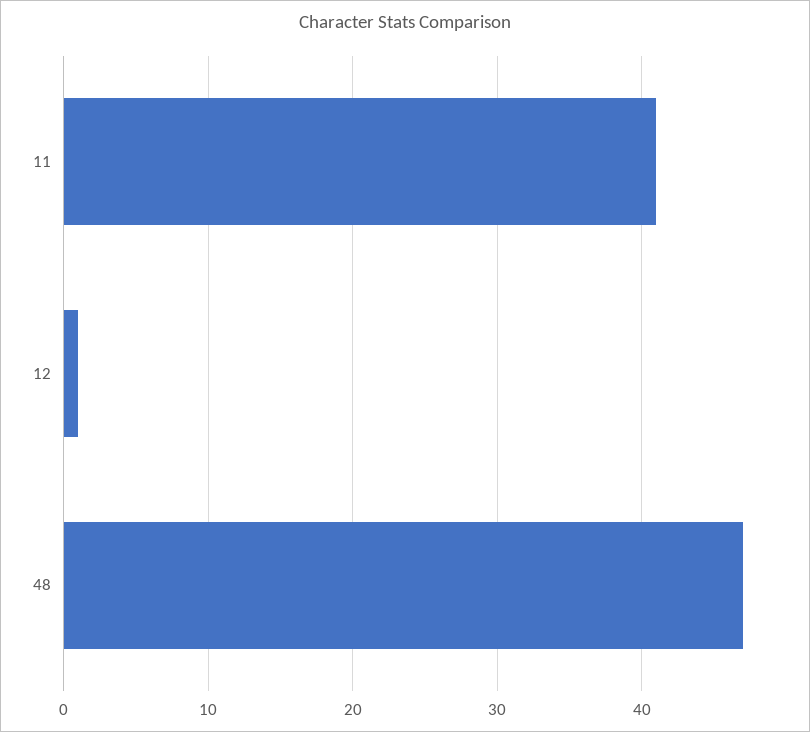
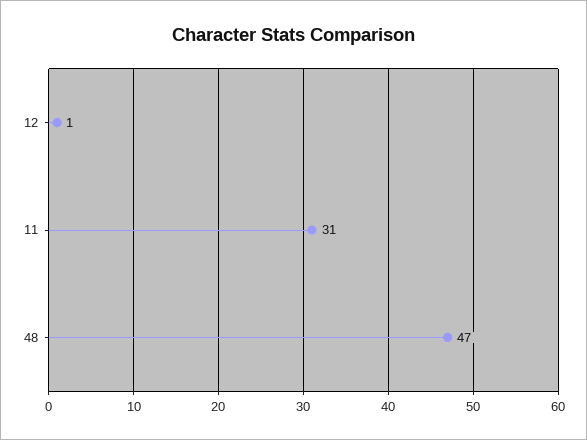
11: 41 -> 31

